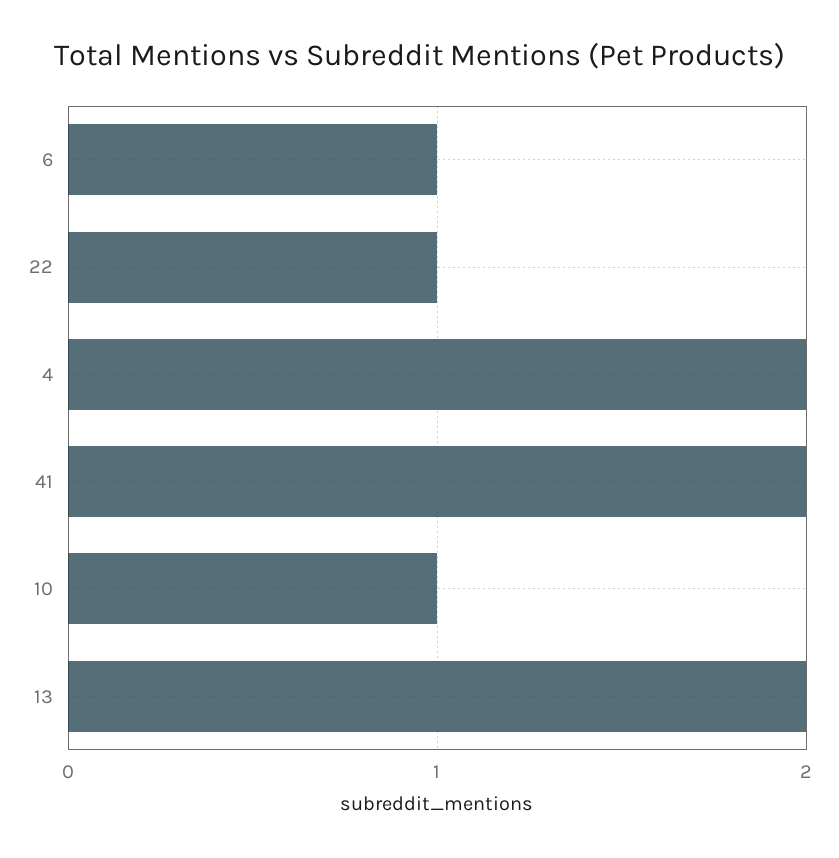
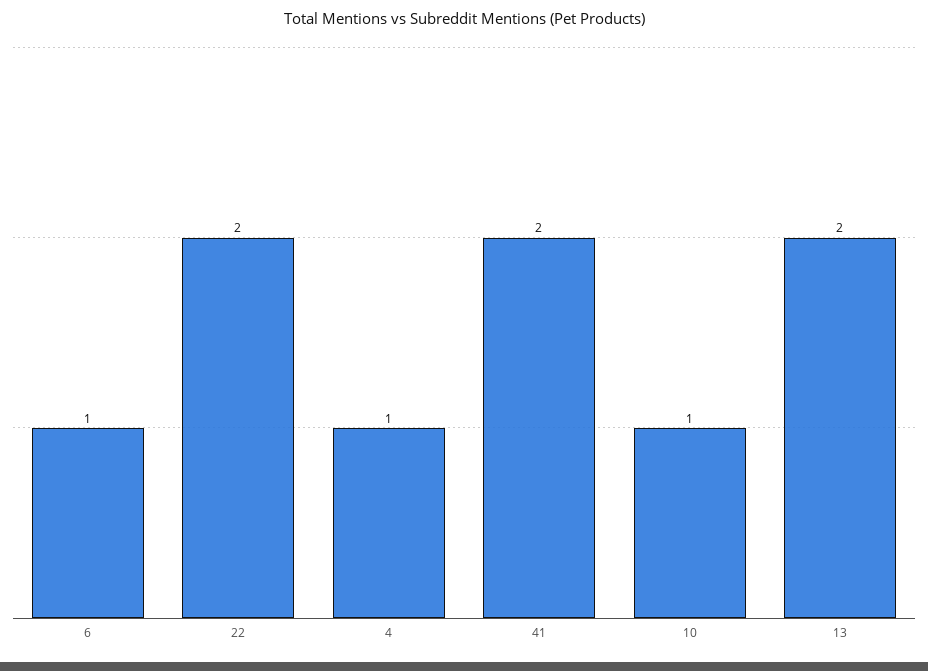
22: 1 -> 2
4: 2 -> 1

